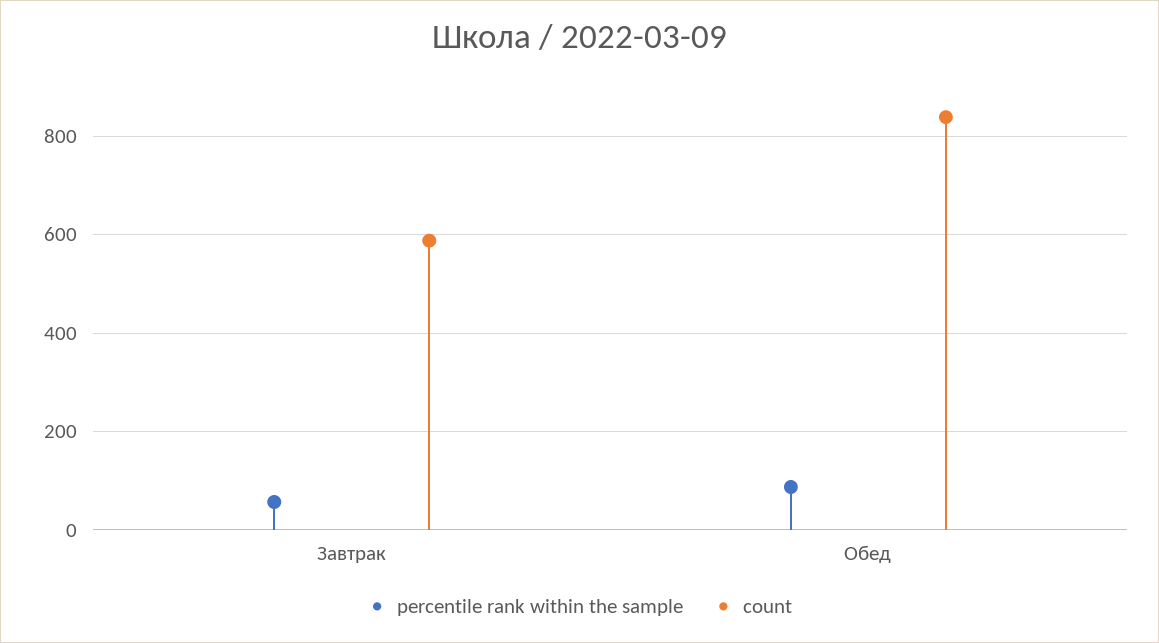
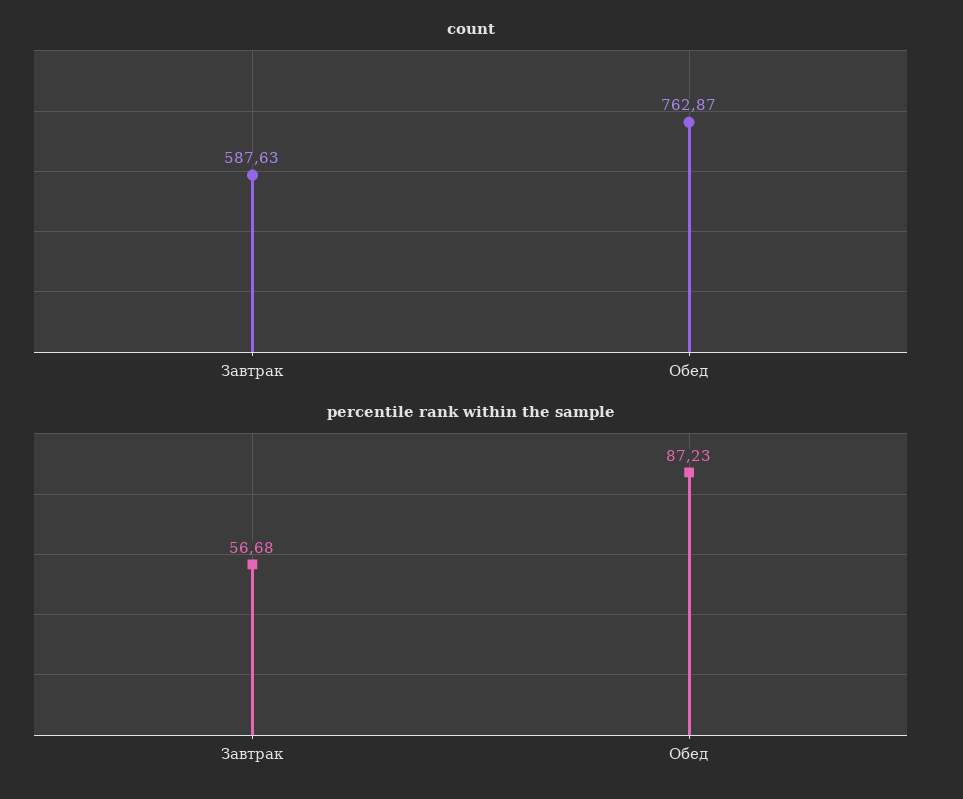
count, Обед: 840 -> 762.87

